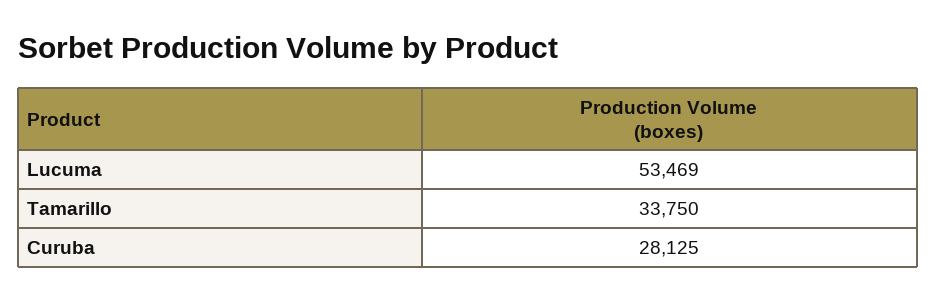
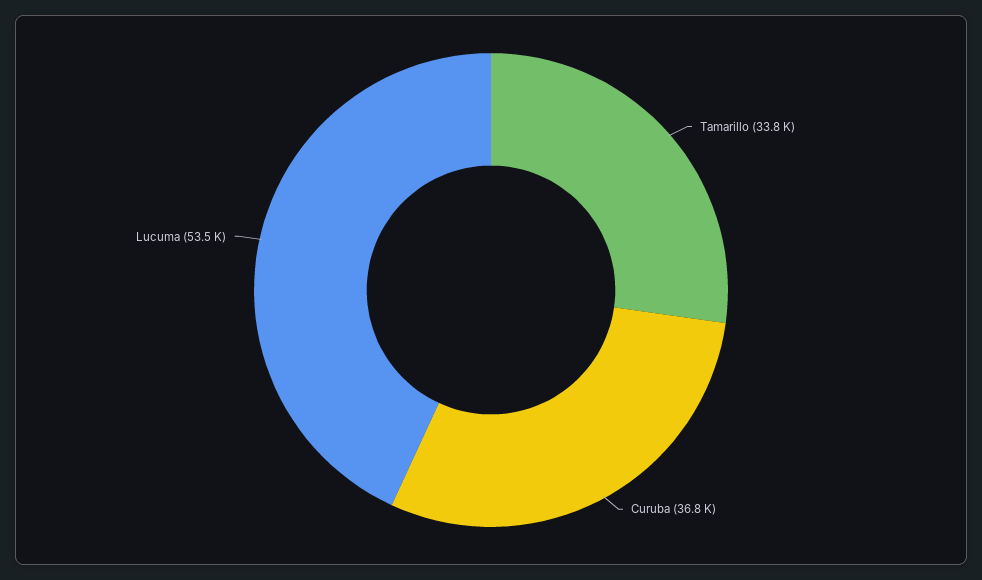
Curuba: 28125 -> 36800

